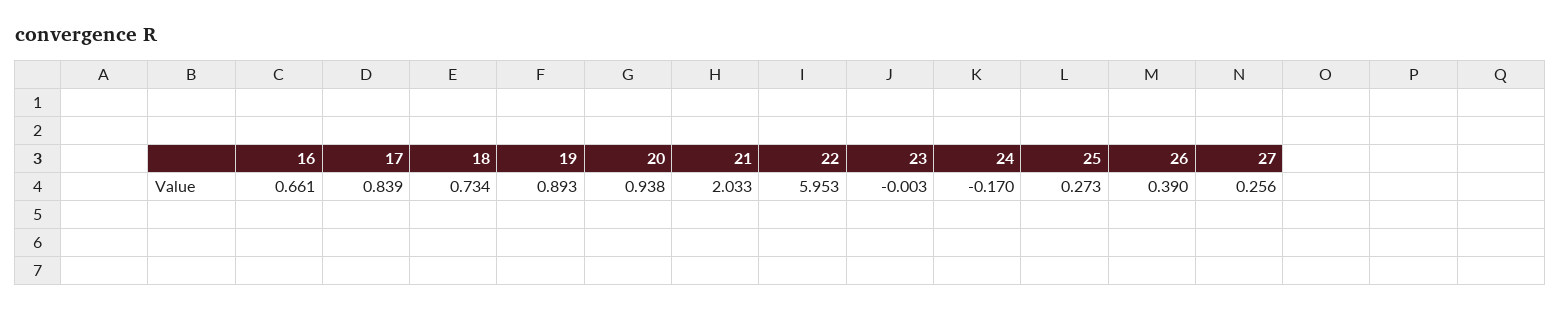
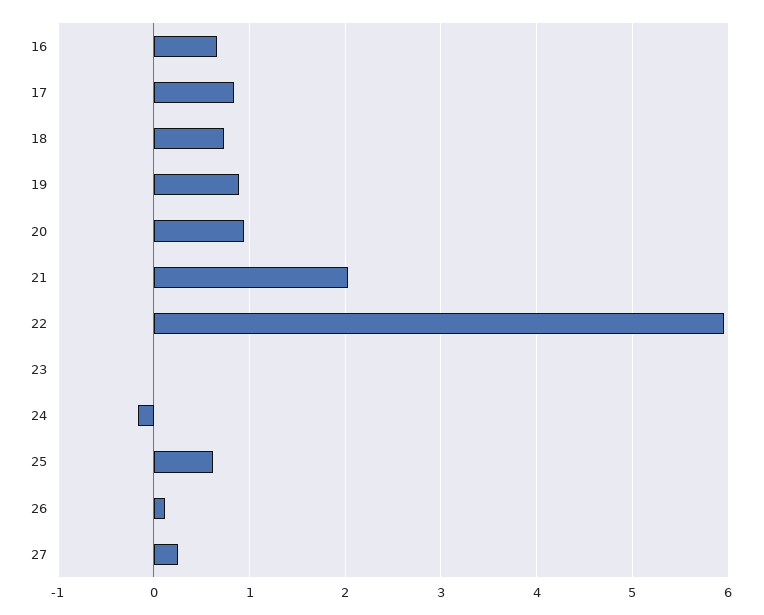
25: 0.273 -> 0.6
26: 0.39 -> 0.1

